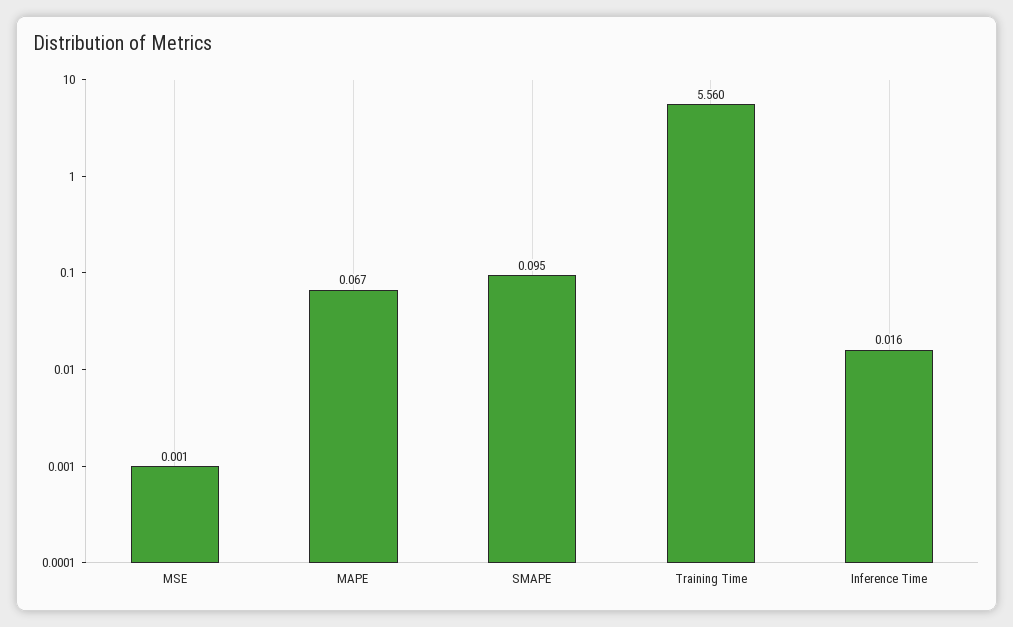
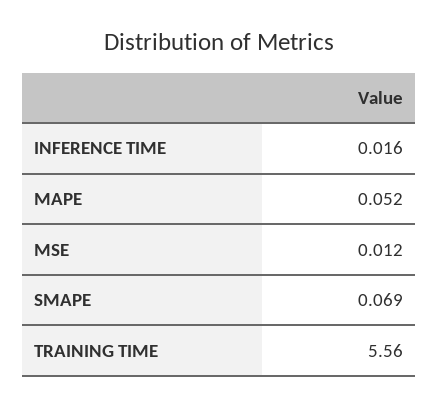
MSE: 0.001 -> 0.012
MAPE: 0.067 -> 0.052
SMAPE: 0.095 -> 0.069

